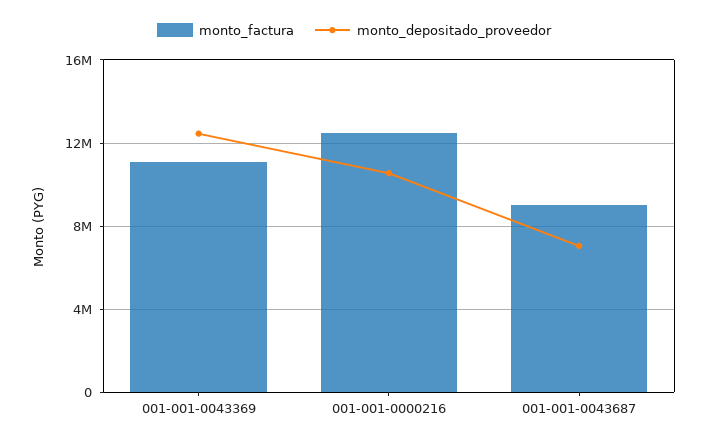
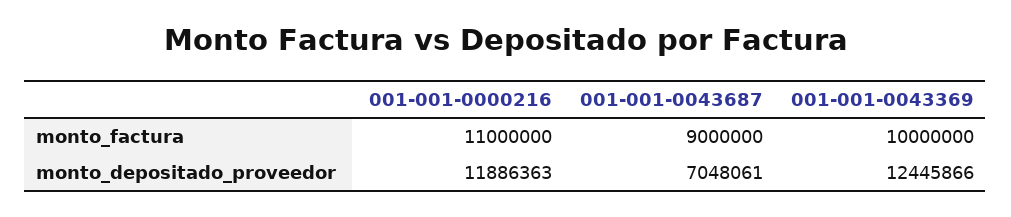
monto_factura, 001-001-0043369: 11000000 -> 10000000
monto_factura, 001-001-0000216: 12500000 -> 11000000
monto_depositado_proveedor, 001-001-0000216: 10500000 -> 11886363

